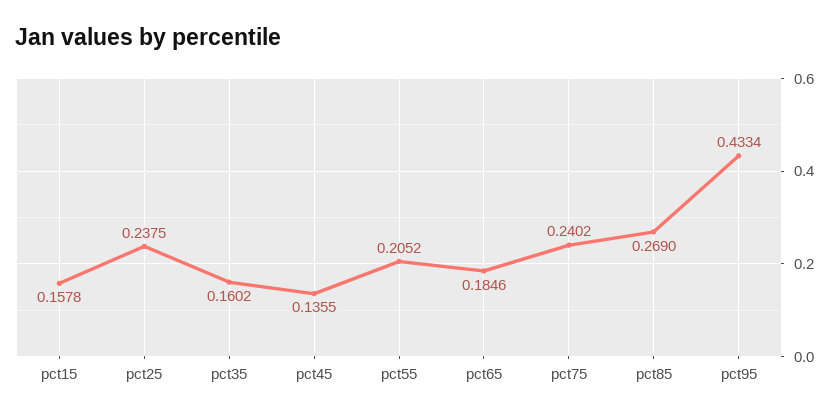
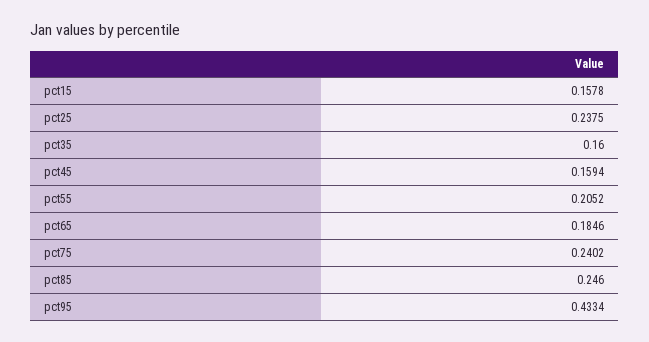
pct35: 0.1602 -> 0.16
pct45: 0.1355 -> 0.1594
pct85: 0.269 -> 0.246

